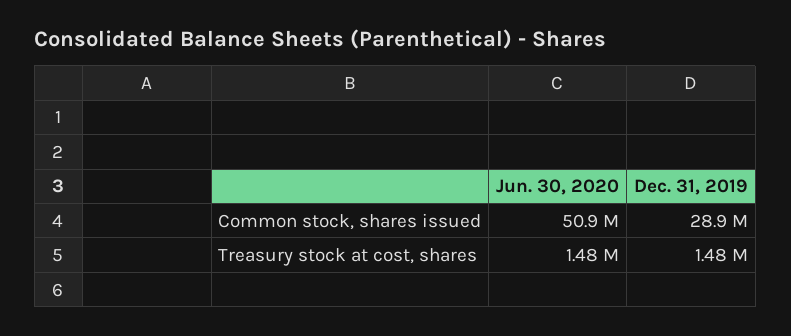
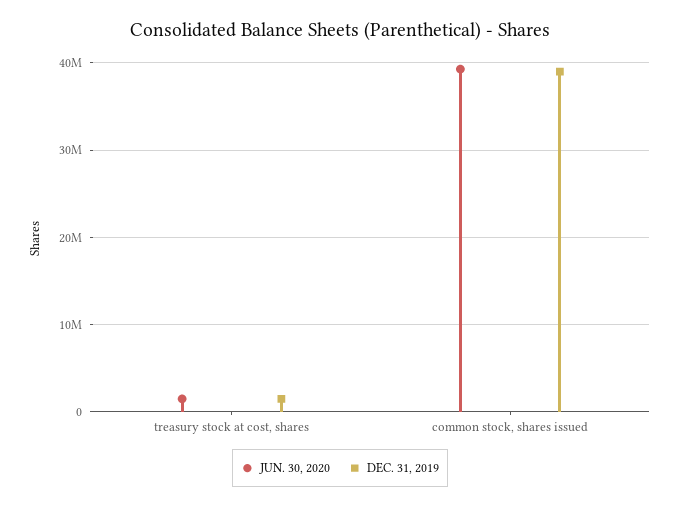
Jun. 30, 2020, Common stock, shares issued: 50900000 -> 39000000
Dec. 31, 2019, Common stock, shares issued: 28900000 -> 39000000

